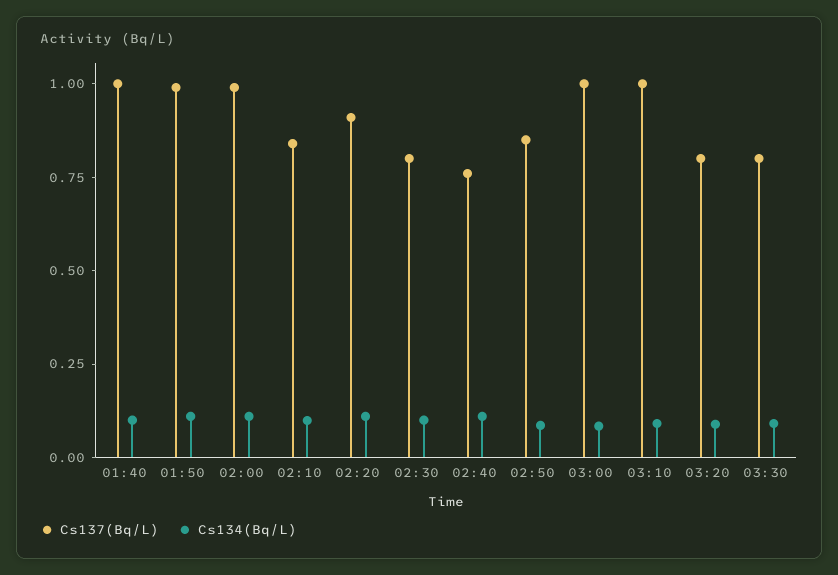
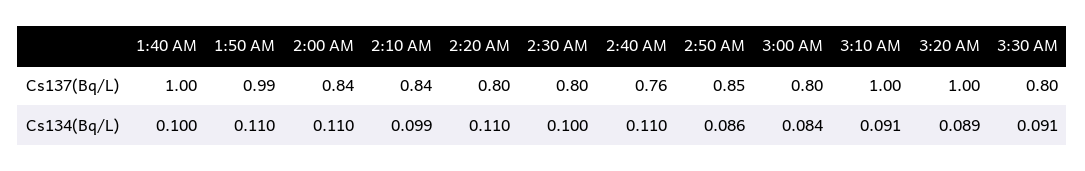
Cs137(Bq/L), 02:00: 1 -> 0.84
Cs137(Bq/L), 02:20: 0.9 -> 0.8
Cs137(Bq/L), 03:00: 1 -> 0.8
Cs137(Bq/L), 03:20: 0.8 -> 1

